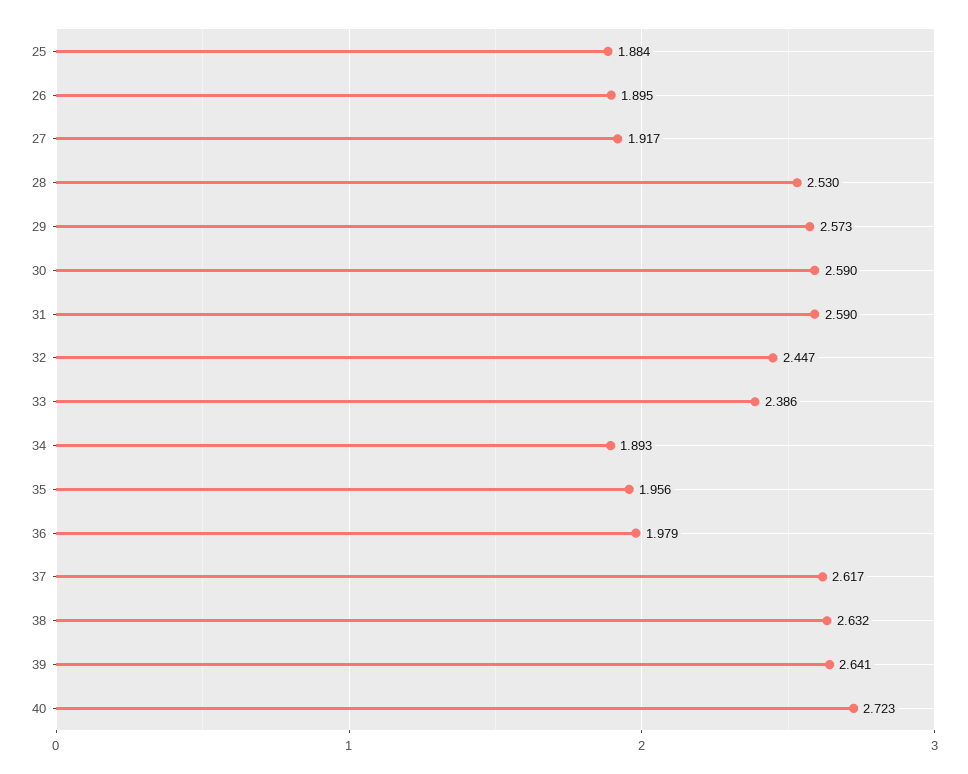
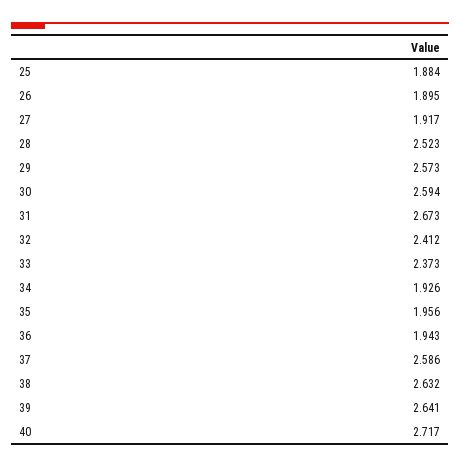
28: 2.53 -> 2.523
30: 2.59 -> 2.594
31: 2.59 -> 2.673
32: 2.447 -> 2.412
33: 2.386 -> 2.373
34: 1.893 -> 1.926
36: 1.979 -> 1.943
37: 2.617 -> 2.586
40: 2.723 -> 2.717

